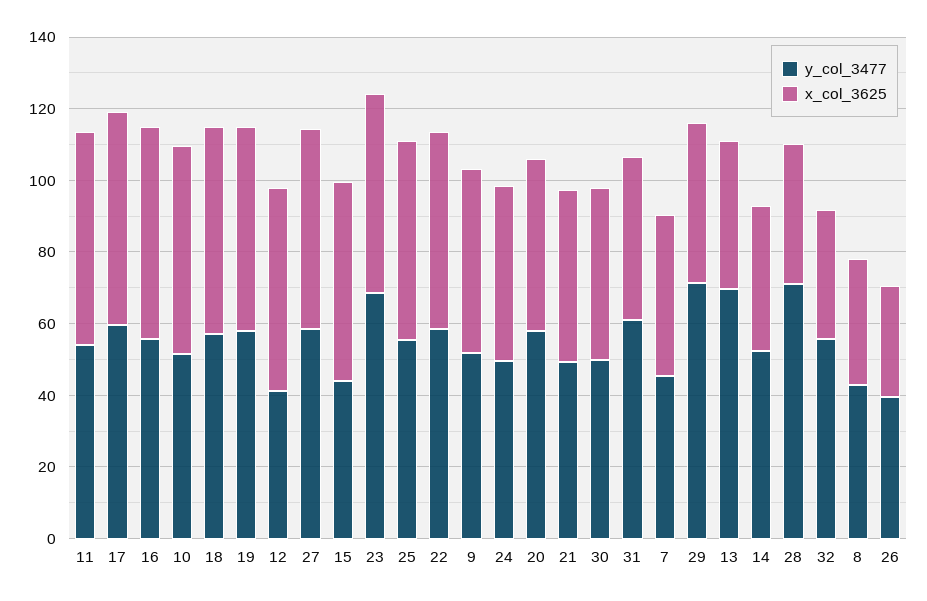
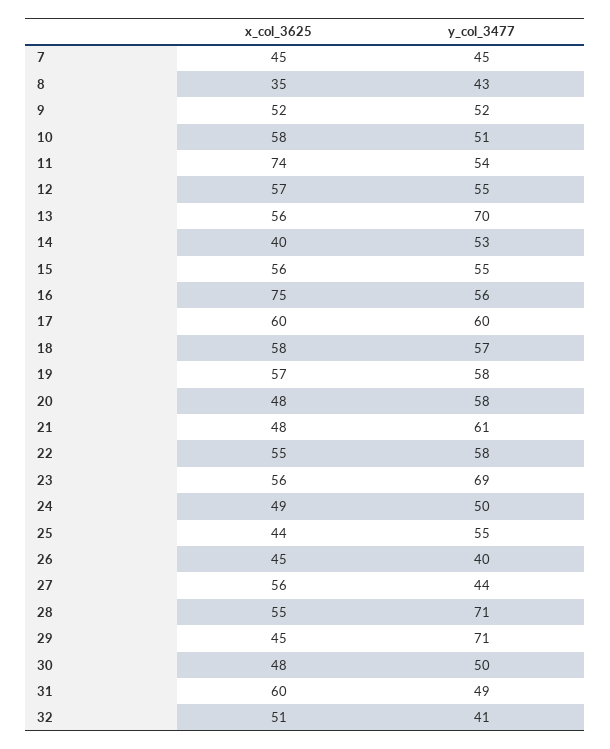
x_col_3625, 11: 60 -> 74
x_col_3625, 16: 60 -> 75
y_col_3477, 12: 40 -> 55
y_col_3477, 27: 60 -> 44
y_col_3477, 15: 45 -> 55
x_col_3625, 25: 55 -> 44
y_col_3477, 21: 50 -> 61
y_col_3477, 31: 60 -> 49
x_col_3625, 31: 45 -> 60
x_col_3625, 13: 40 -> 56
x_col_3625, 28: 40 -> 55
y_col_3477, 32: 55 -> 41
x_col_3625, 32: 35 -> 51
x_col_3625, 26: 30 -> 45

